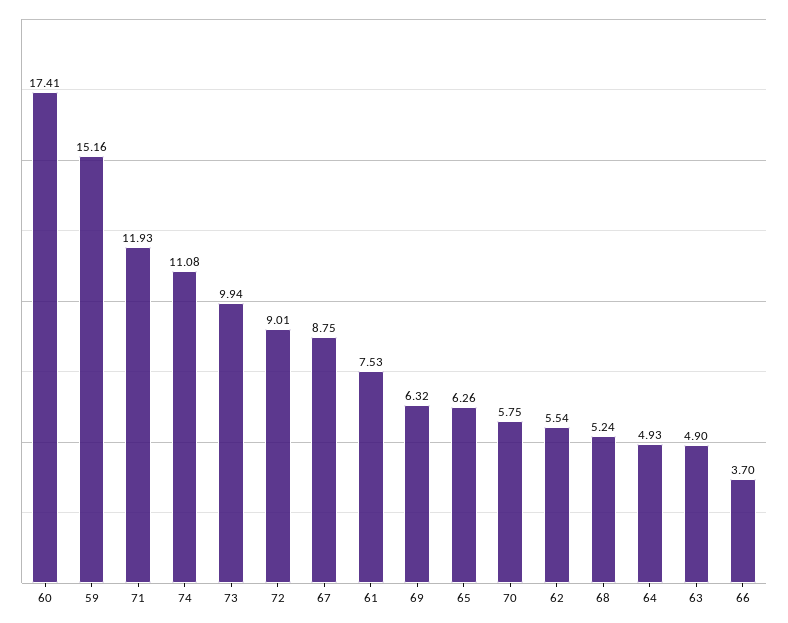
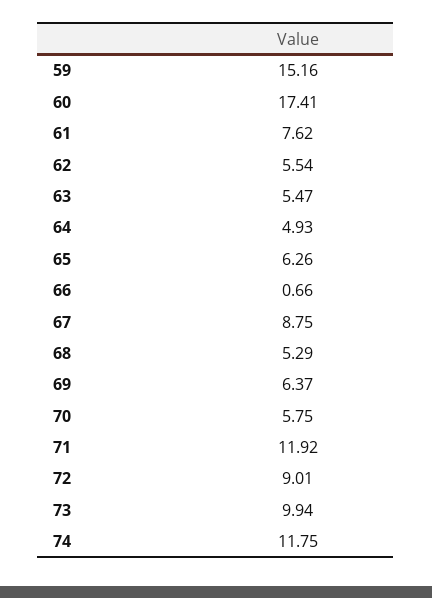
71: 11.93 -> 11.92
74: 11.08 -> 11.75
61: 7.53 -> 7.62
69: 6.32 -> 6.37
68: 5.24 -> 5.29
63: 4.9 -> 5.47
66: 3.7 -> 0.66

